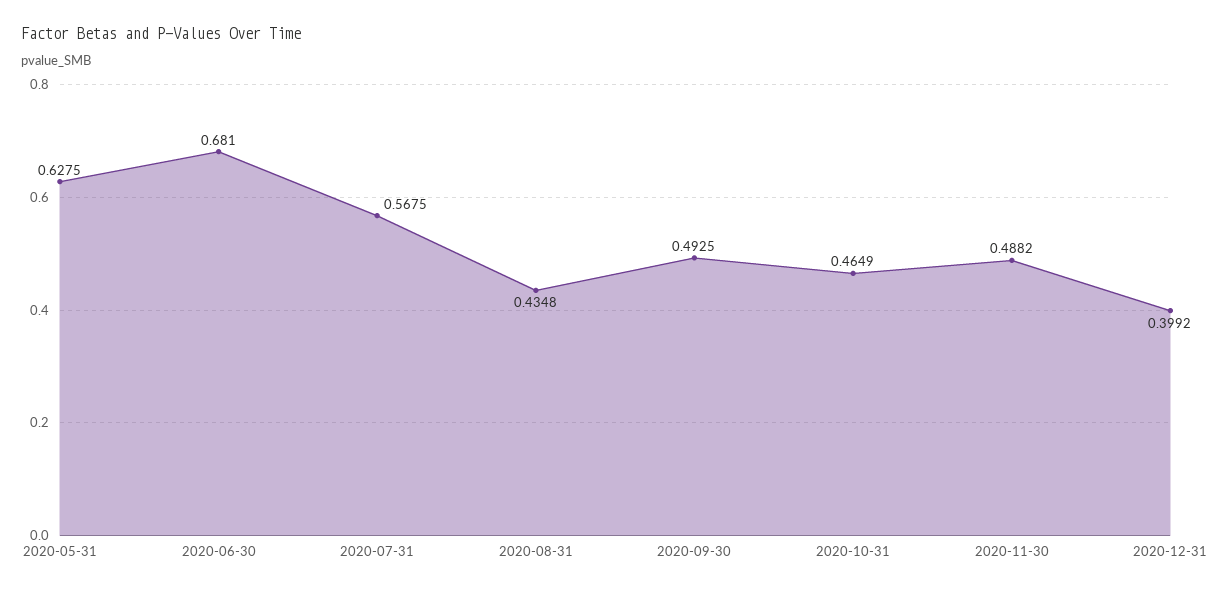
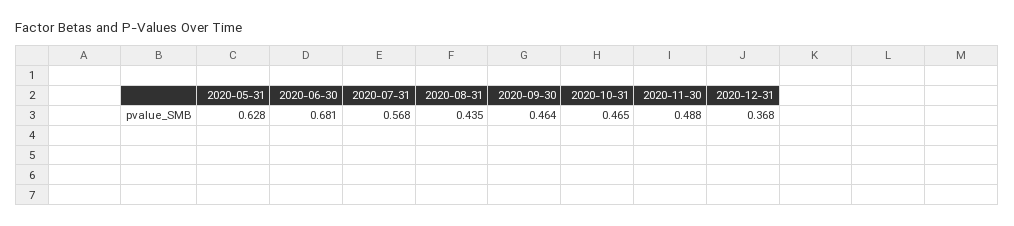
2020-09-30: 0.4925 -> 0.464
2020-12-31: 0.3992 -> 0.368

